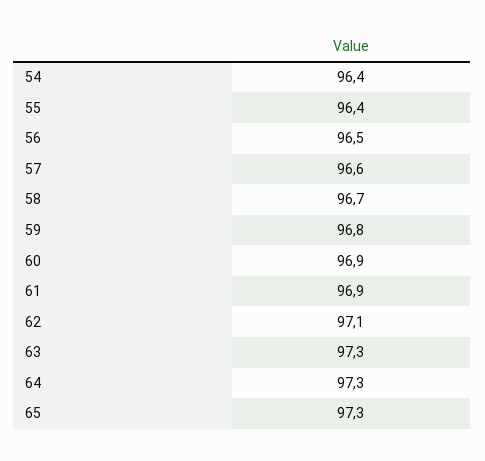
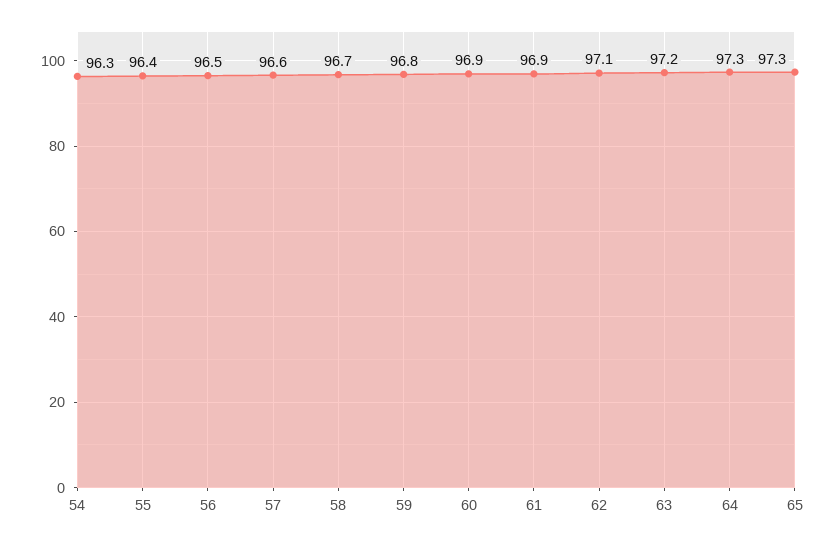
54: 96.4 -> 96.3
63: 97.3 -> 97.2

